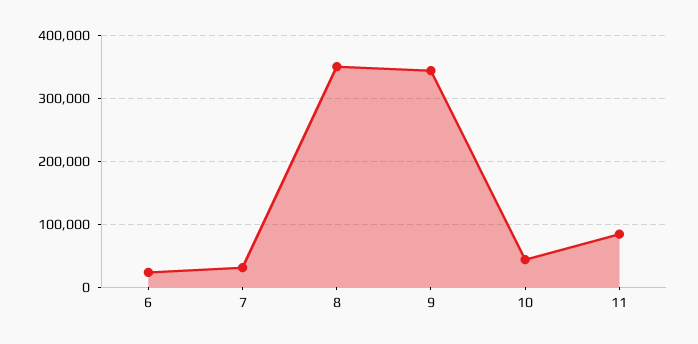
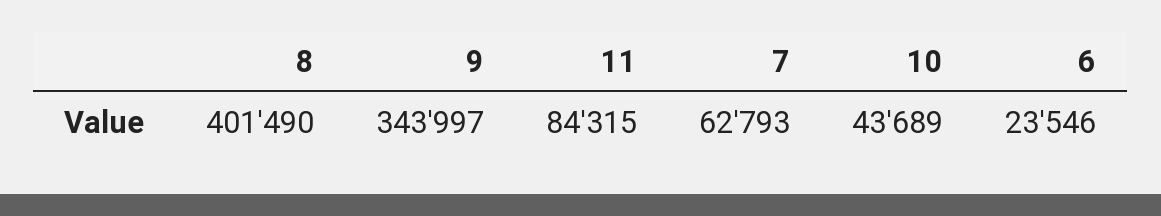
7: 30000 -> 62793
8: 350000 -> 401490

